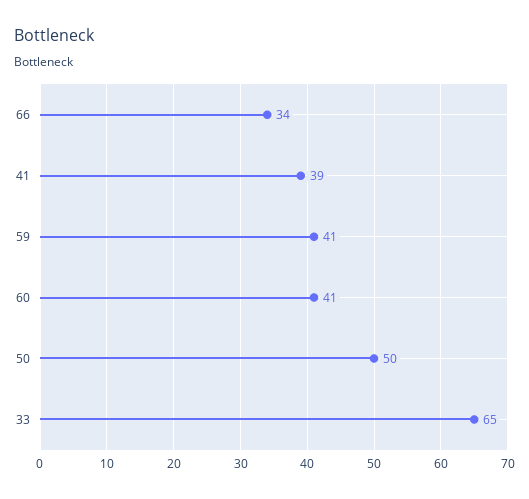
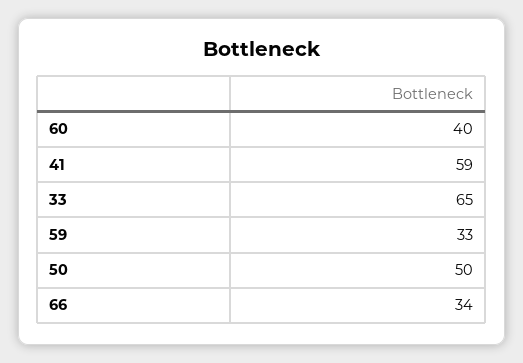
41: 39 -> 59
59: 41 -> 33
60: 41 -> 40

